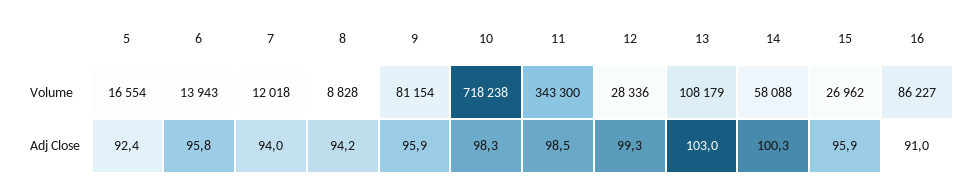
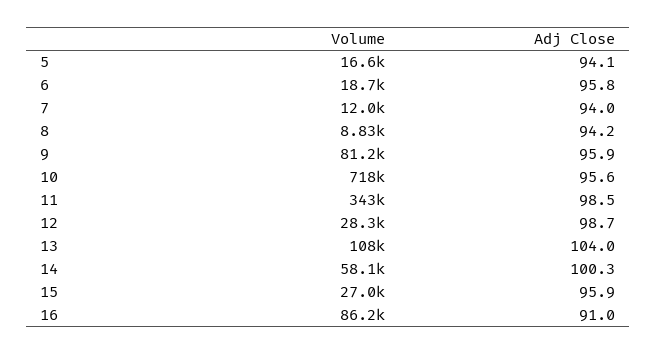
6, Volume: 13943 -> 18700
5, Adj Close: 92.4 -> 94.1
10, Adj Close: 98.3 -> 95.6
12, Adj Close: 99.3 -> 98.7
13, Adj Close: 103 -> 104

